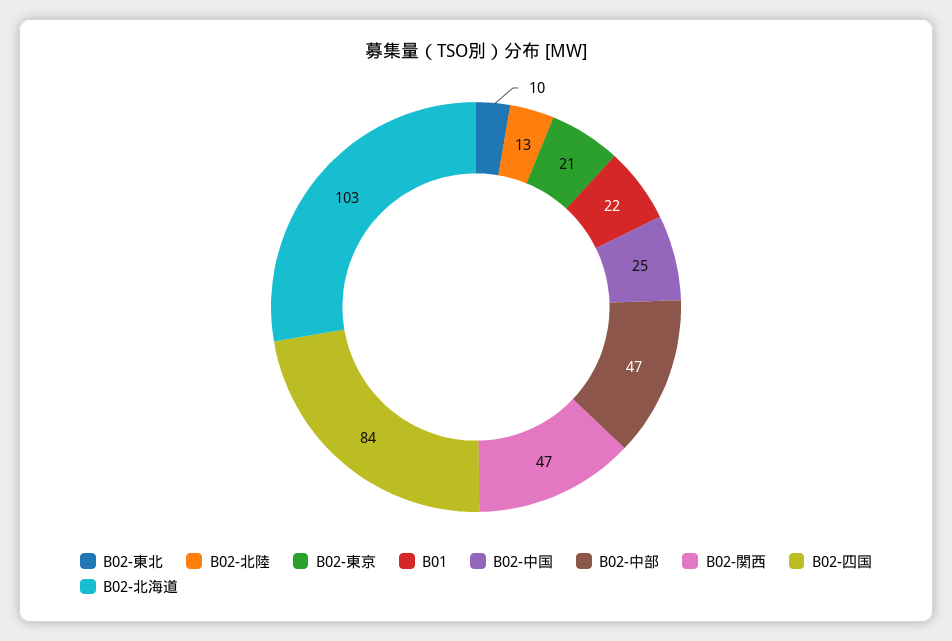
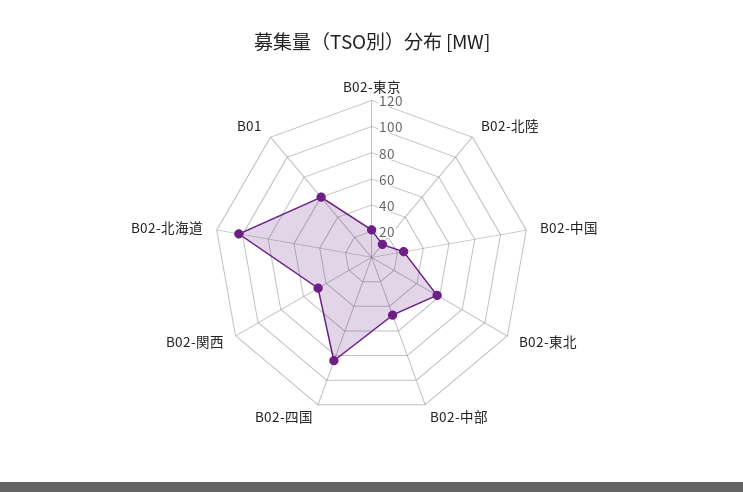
B02-東北: 10 -> 60
B01: 22 -> 60

